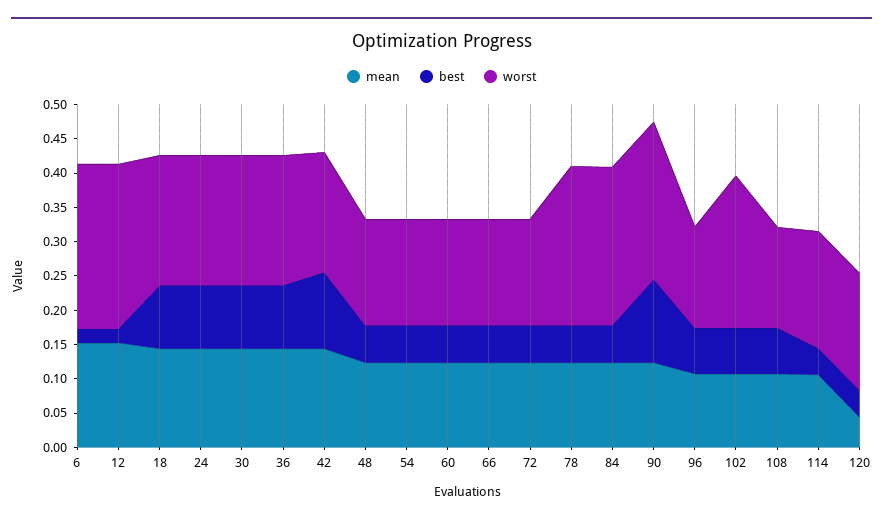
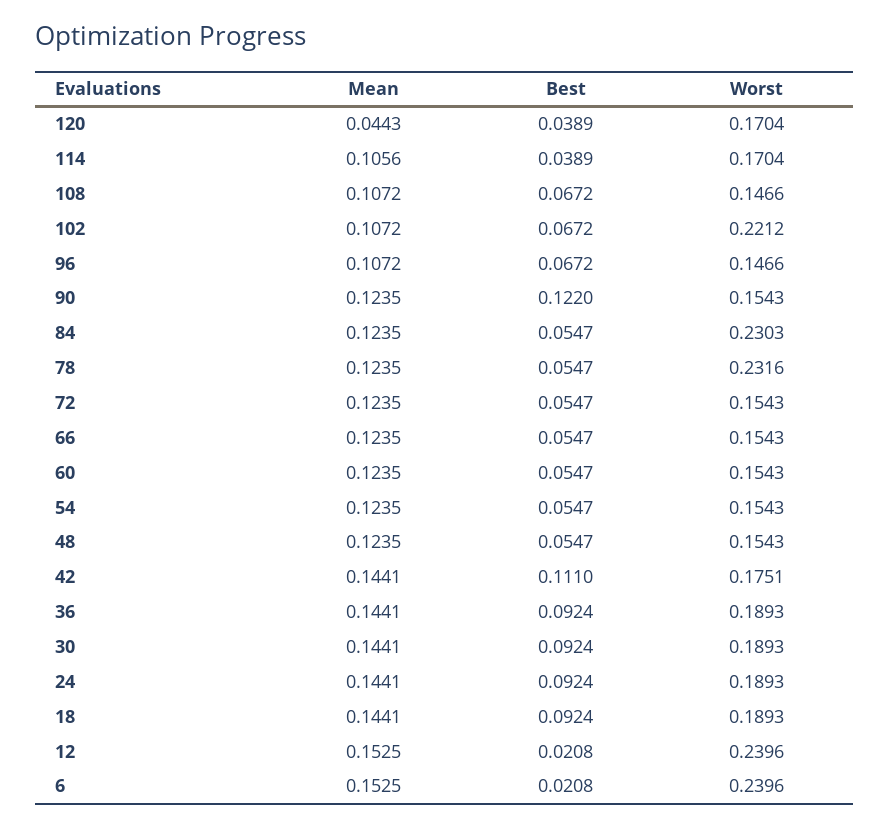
worst, 90: 0.225 -> 0.1543

